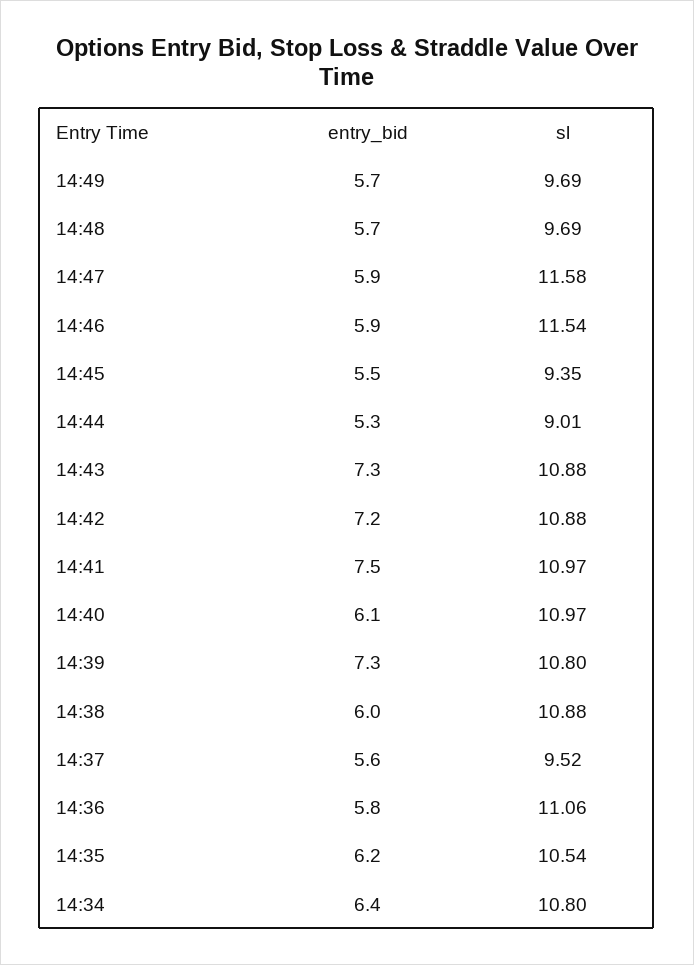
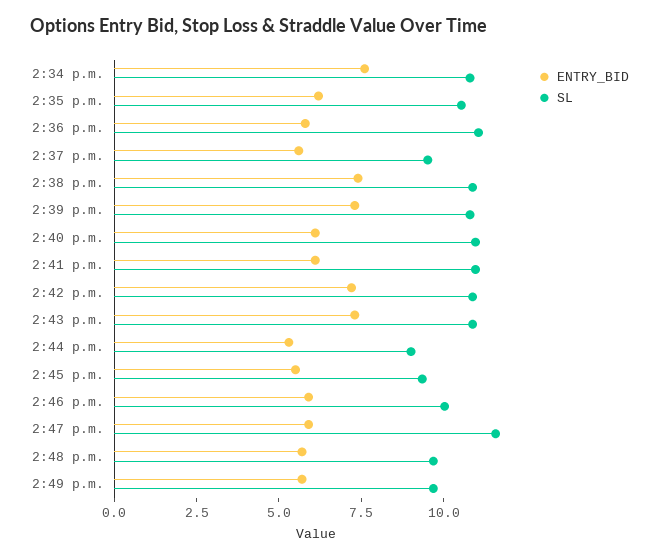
sl, 14:46: 11.54 -> 10
entry_bid, 14:41: 7.5 -> 6
entry_bid, 14:38: 6 -> 7.5
entry_bid, 14:34: 6.4 -> 7.5

